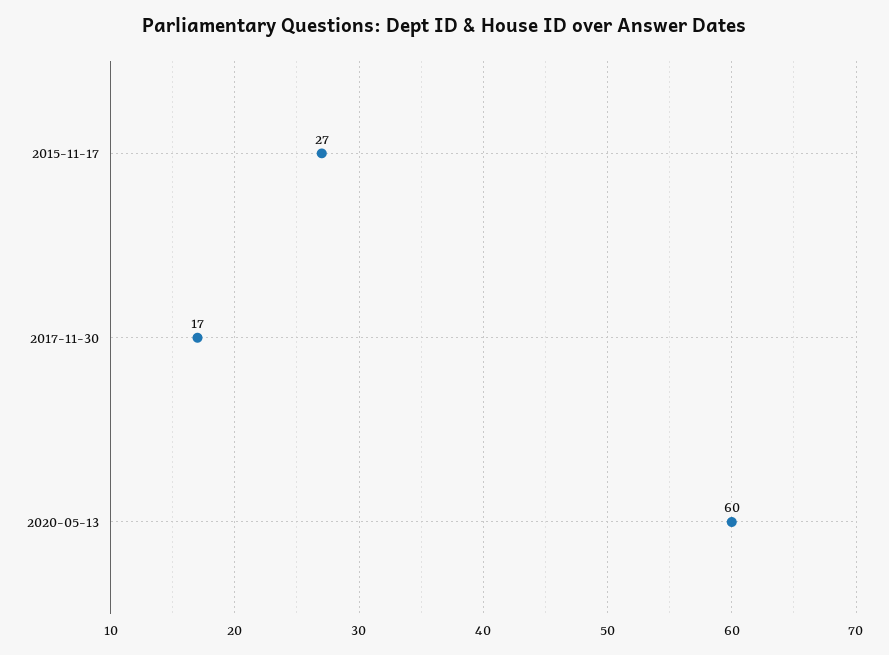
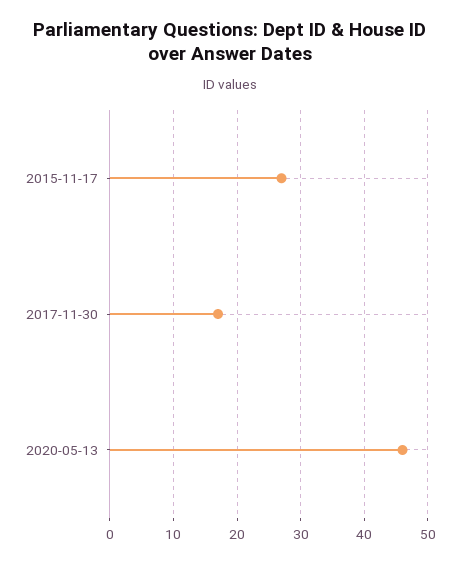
2020-05-13: 60 -> 46

